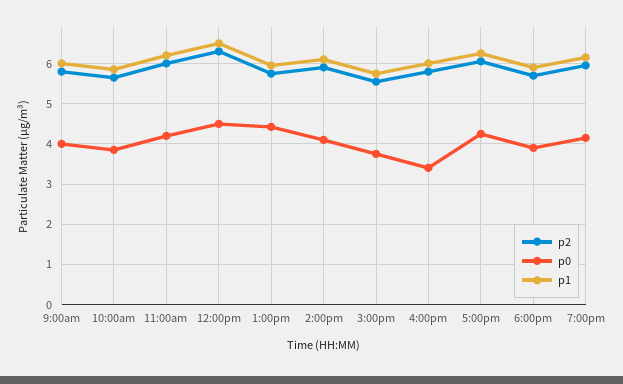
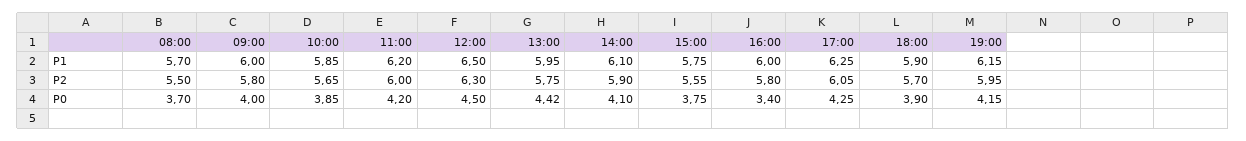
p1, 08:00: none -> 5.7
p2, 08:00: none -> 5.5
p0, 08:00: none -> 3.7

